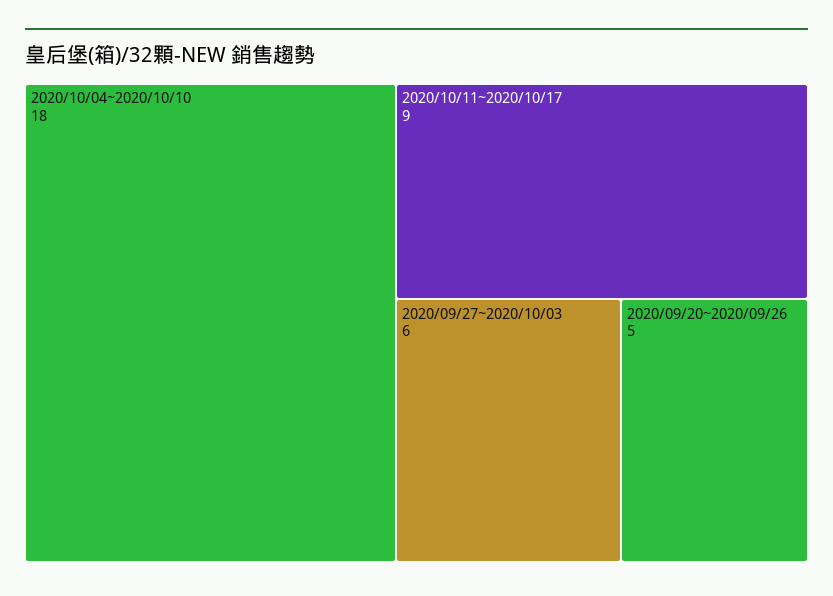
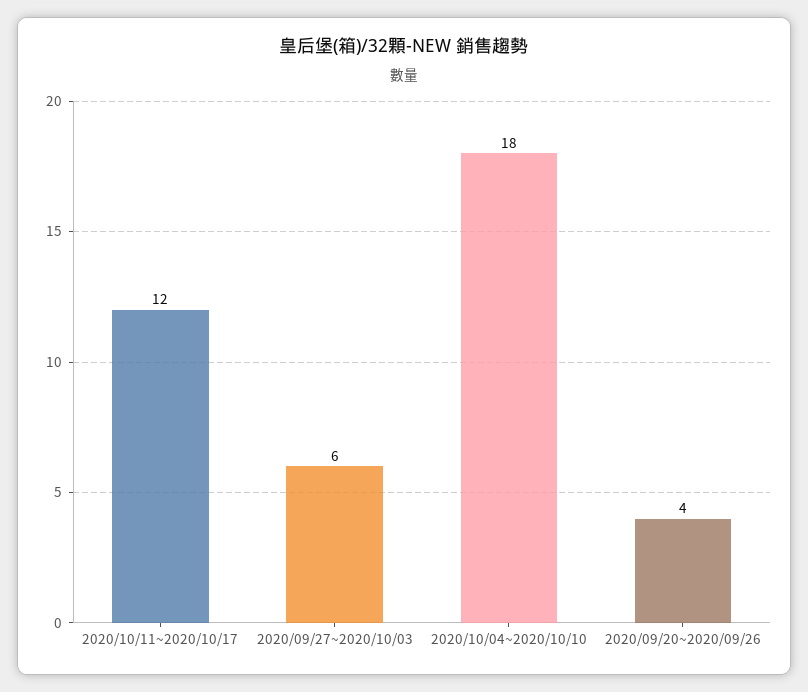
2020/10/11~2020/10/17: 9 -> 12
2020/09/20~2020/09/26: 5 -> 4

